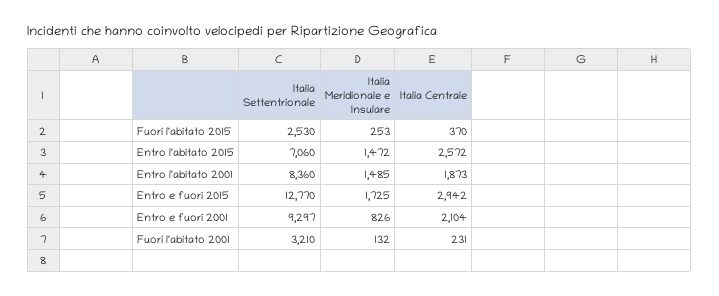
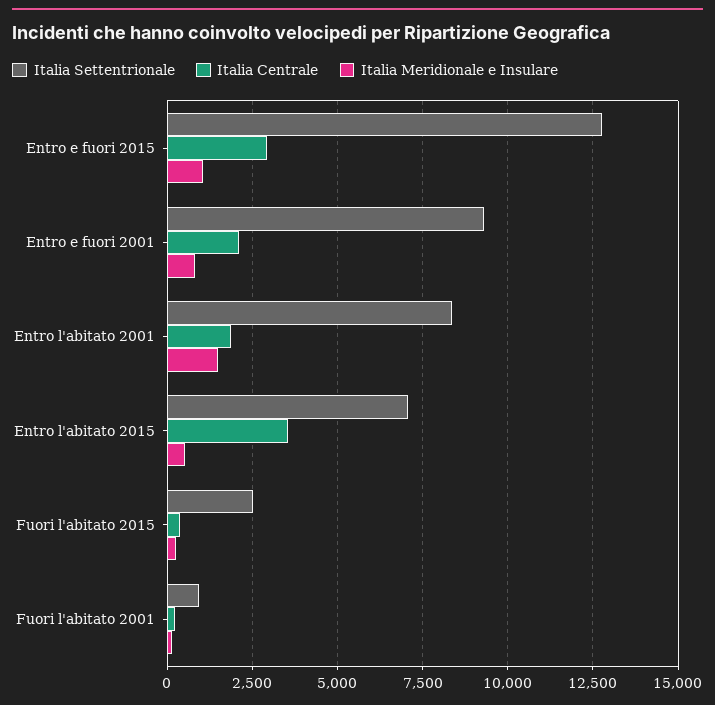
Italia Meridionale e Insulare, Entro l'abitato 2015: 1472 -> 500
Italia Centrale, Entro l'abitato 2015: 2572 -> 3500
Italia Meridionale e Insulare, Entro e fuori 2015: 1725 -> 1000
Italia Settentrionale, Fuori l'abitato 2001: 3210 -> 1000

